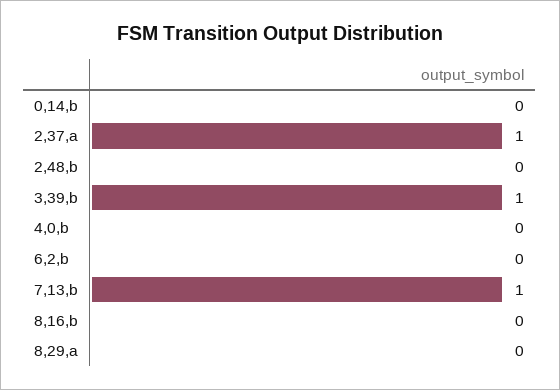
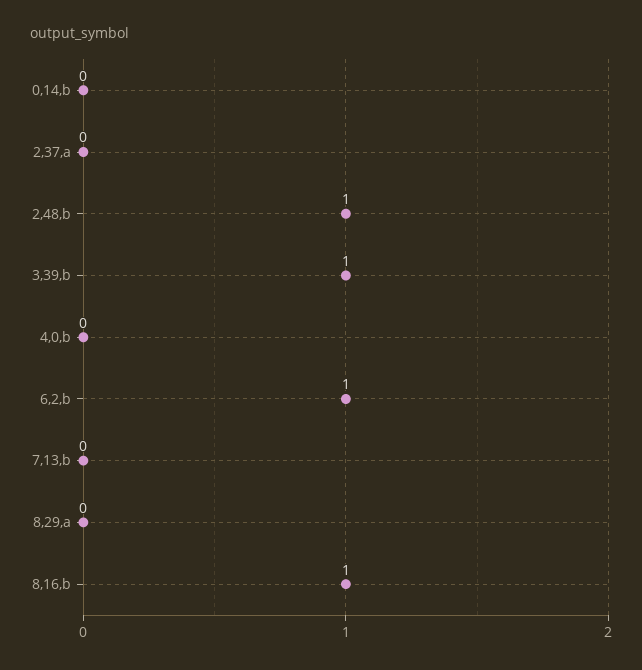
2,37,a: 1 -> 0
2,48,b: 0 -> 1
6,2,b: 0 -> 1
7,13,b: 1 -> 0
8,16,b: 0 -> 1

